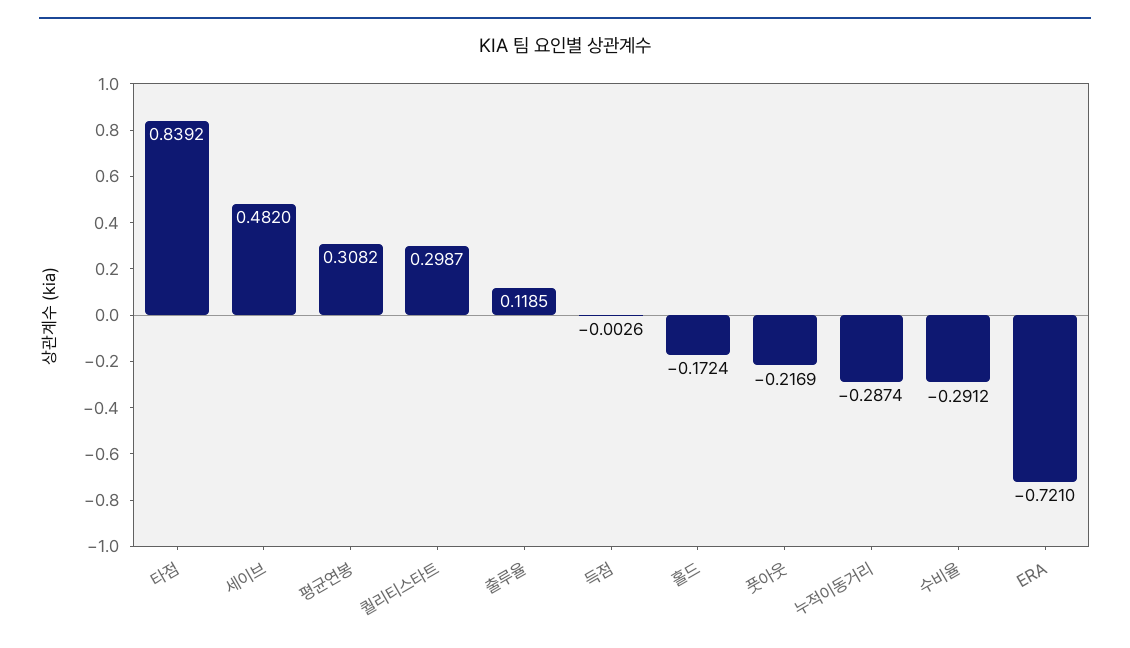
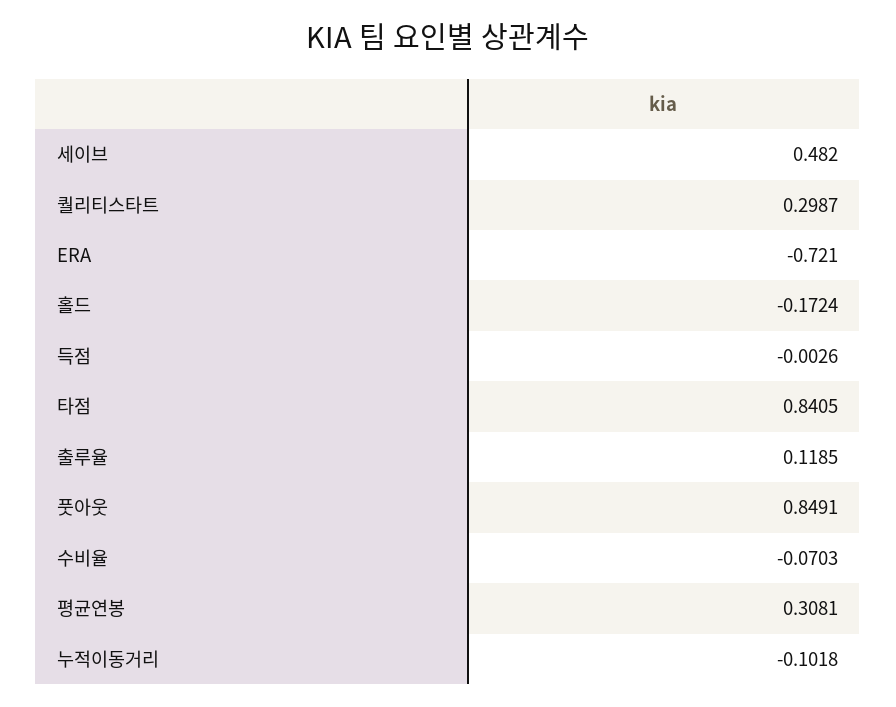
타점: 0.8392 -> 0.8405
평균연봉: 0.3082 -> 0.3081
풋아웃: -0.2169 -> 0.8491
누적이동거리: -0.2874 -> -0.1018
수비율: -0.2912 -> -0.0703

